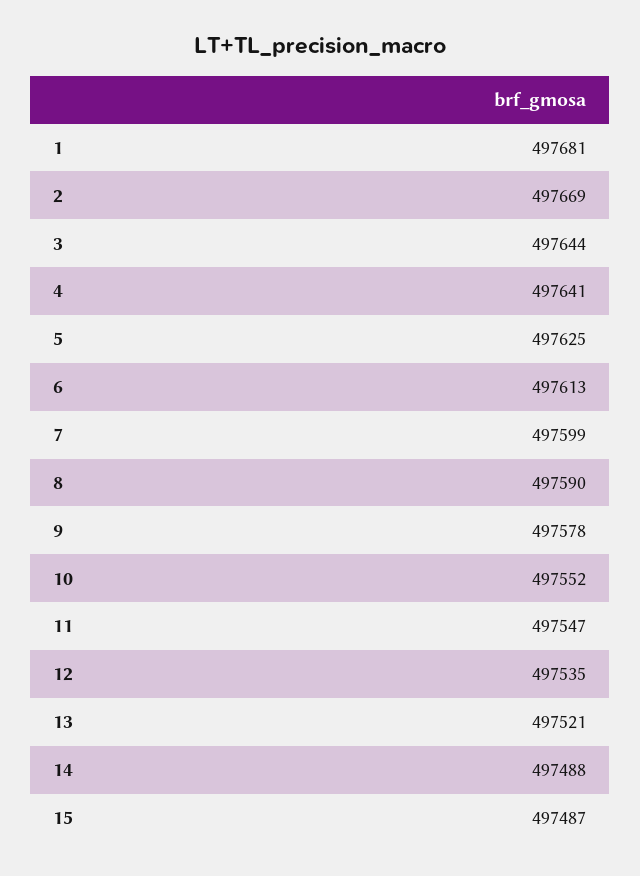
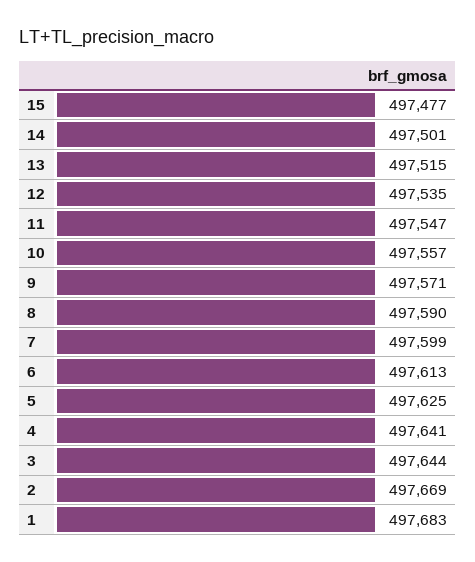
1: 497681 -> 497683
9: 497578 -> 497571
10: 497552 -> 497557
13: 497521 -> 497515
14: 497488 -> 497501
15: 497487 -> 497477

